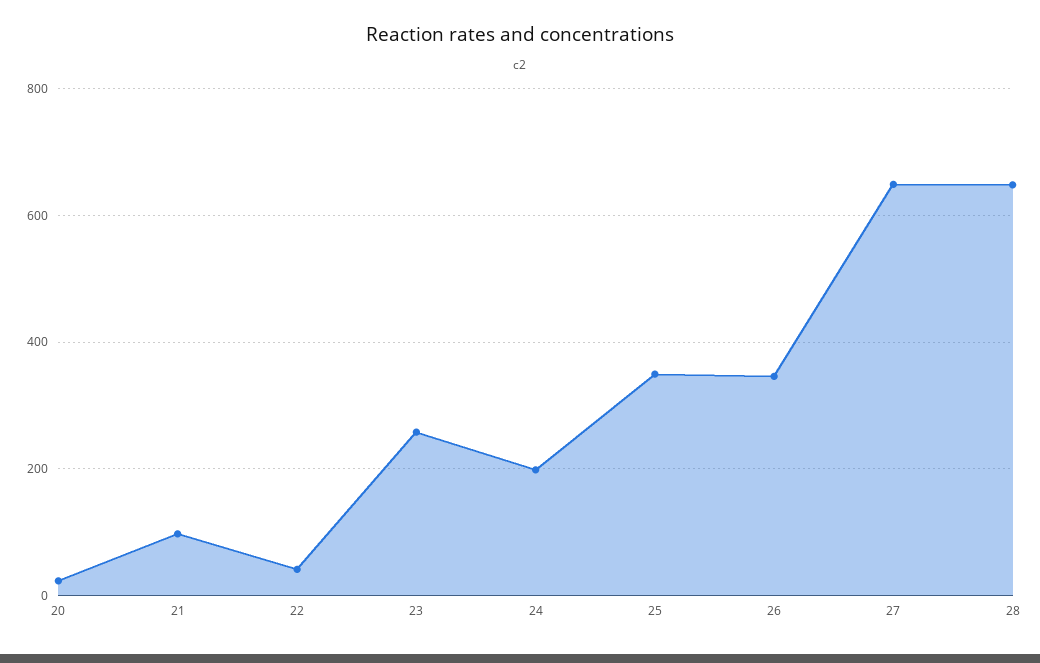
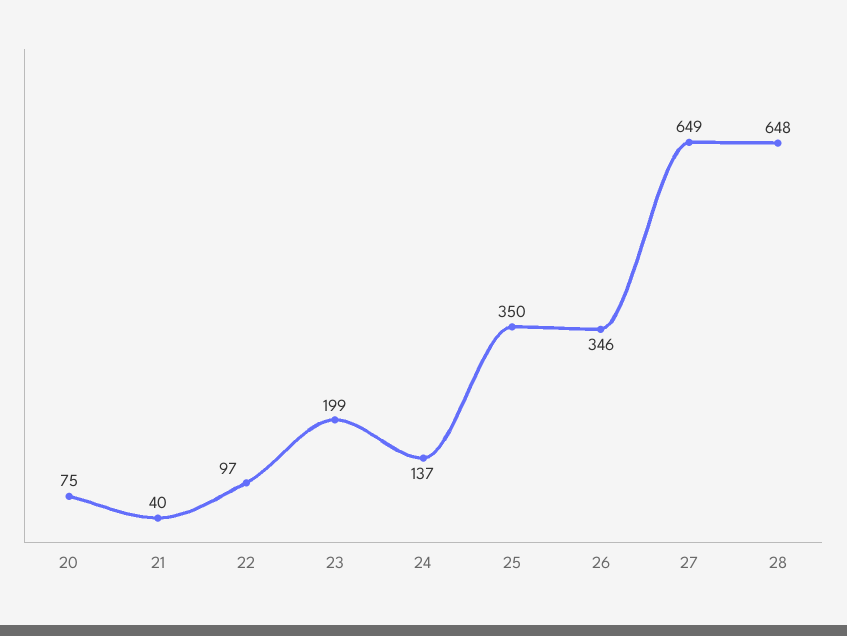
20: 20 -> 75
21: 100 -> 40
22: 40 -> 97
23: 260 -> 199
24: 200 -> 137

